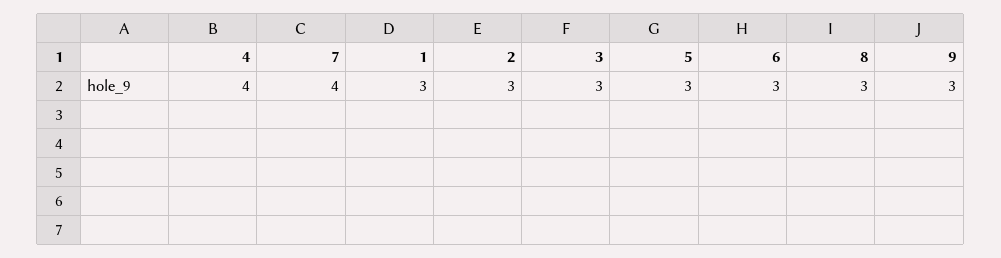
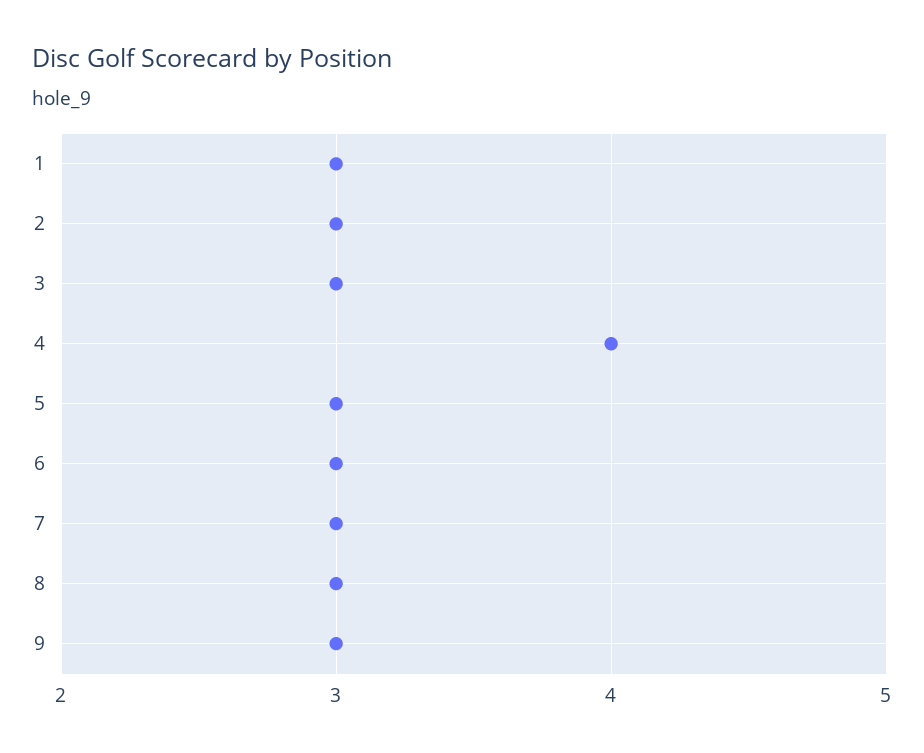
7: 4 -> 3

